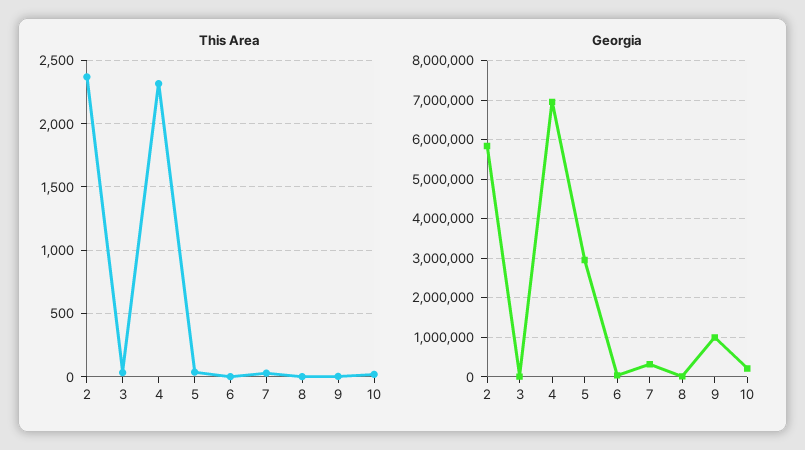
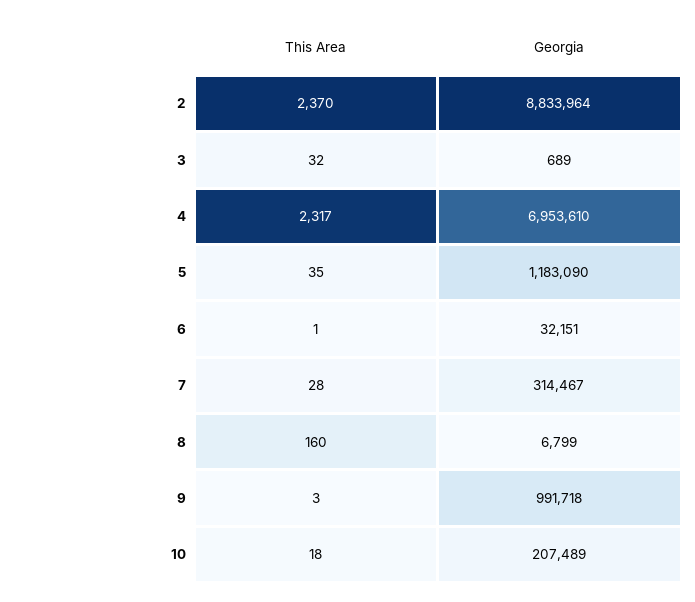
This Area, 8: 0 -> 160
Georgia, 2: 5800000 -> 8833964
Georgia, 5: 3000000 -> 1183090

